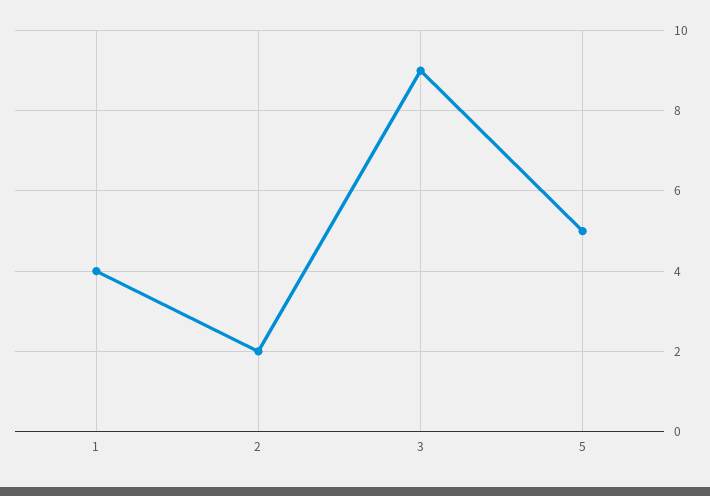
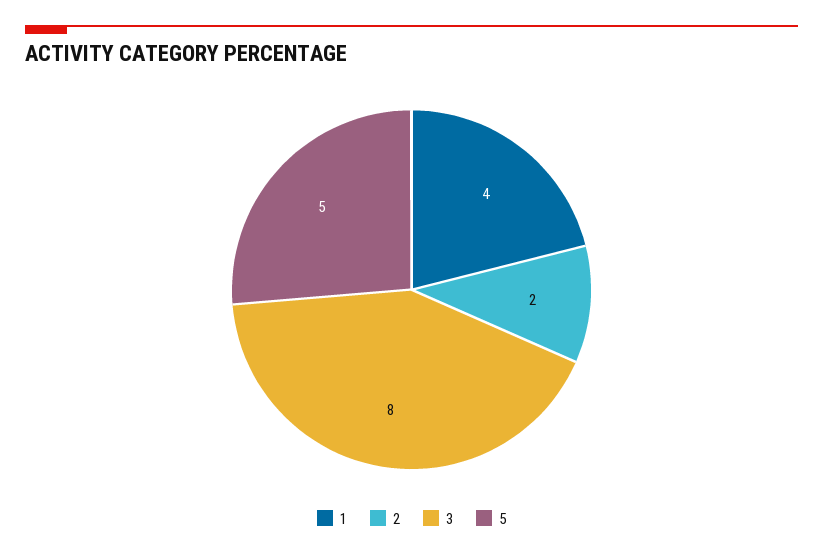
3: 9 -> 8

